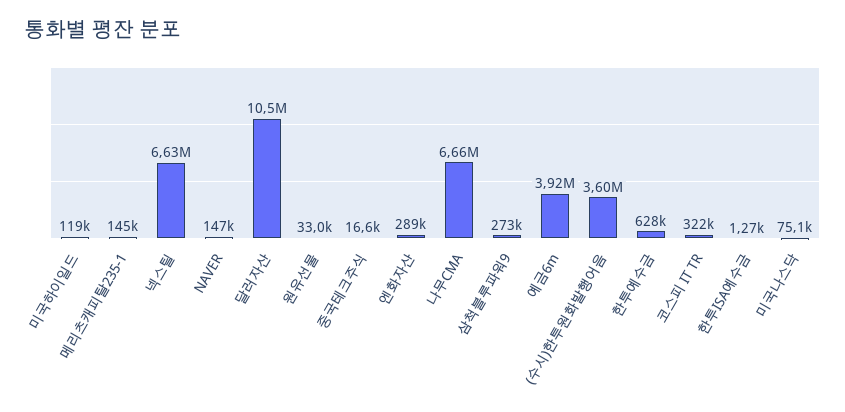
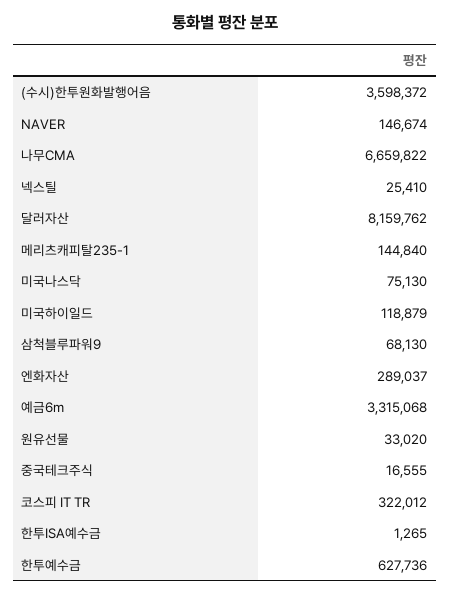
넥스틸: 6630000 -> 25410
달러자산: 10500000 -> 8159762
삼척블루파워9: 273000 -> 68130
예금6m: 3920000 -> 3315068

